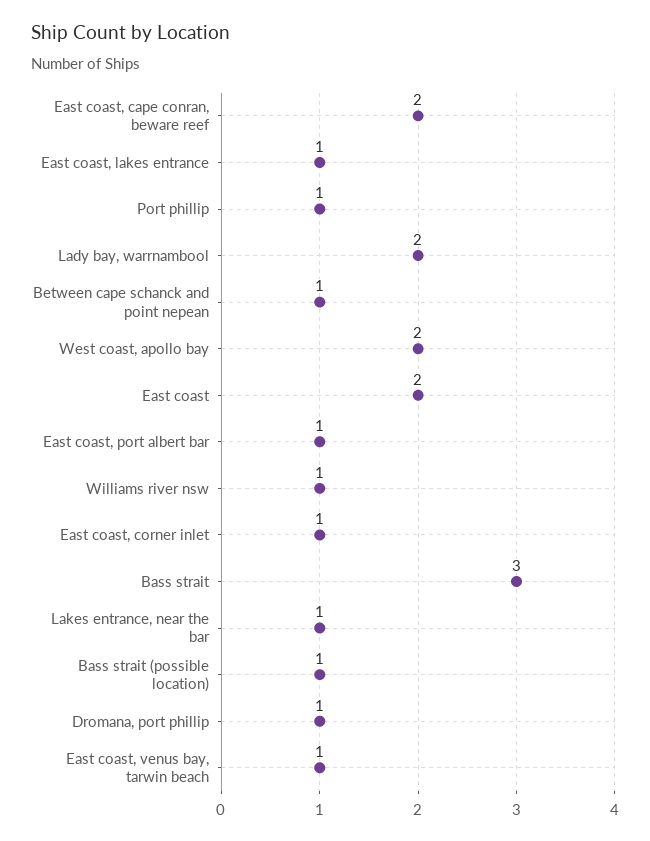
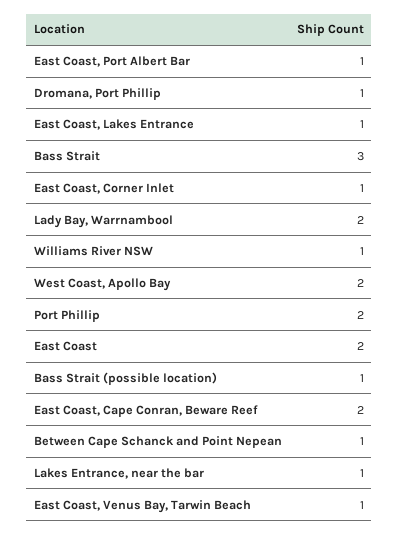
Port phillip: 1 -> 2

